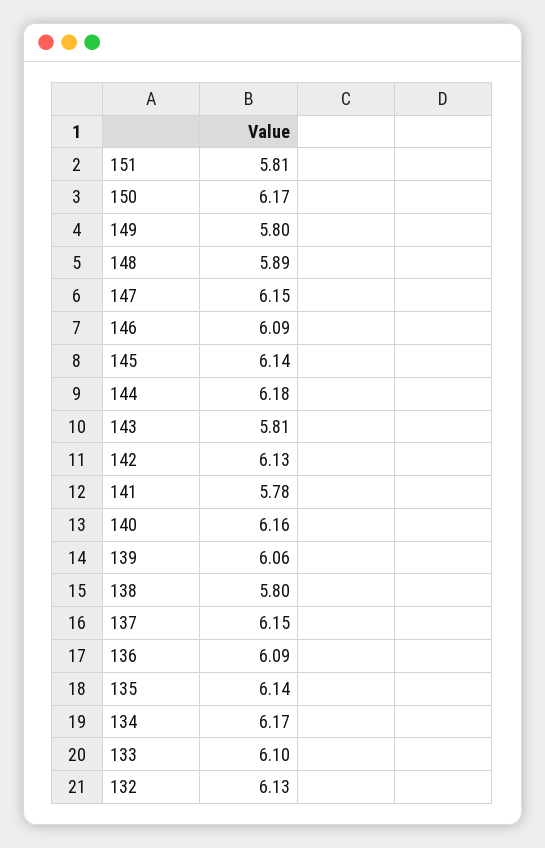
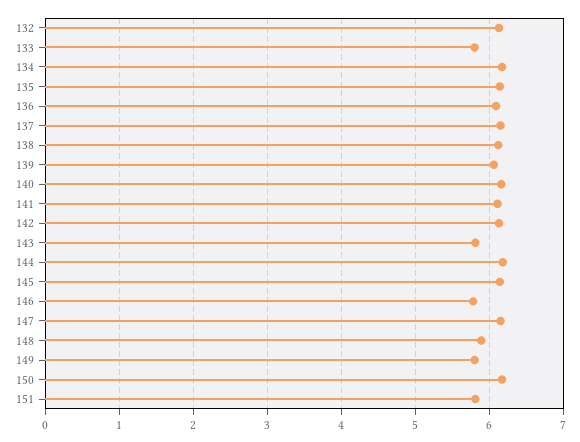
146: 6.09 -> 5.8
141: 5.78 -> 6.1
138: 5.8 -> 6.1
133: 6.1 -> 5.8

